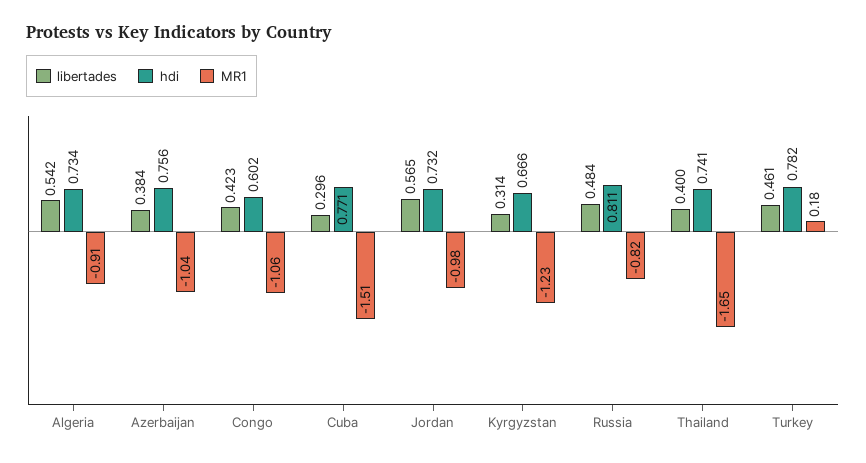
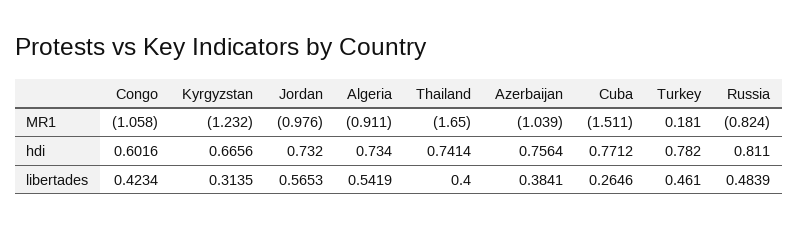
libertades, Cuba: 0.296 -> 0.2646

